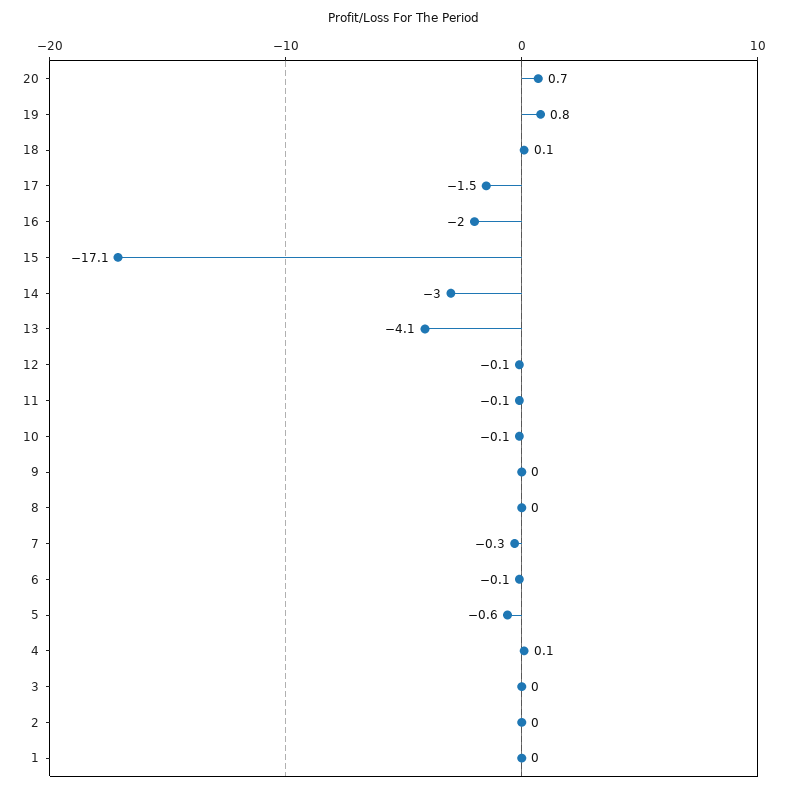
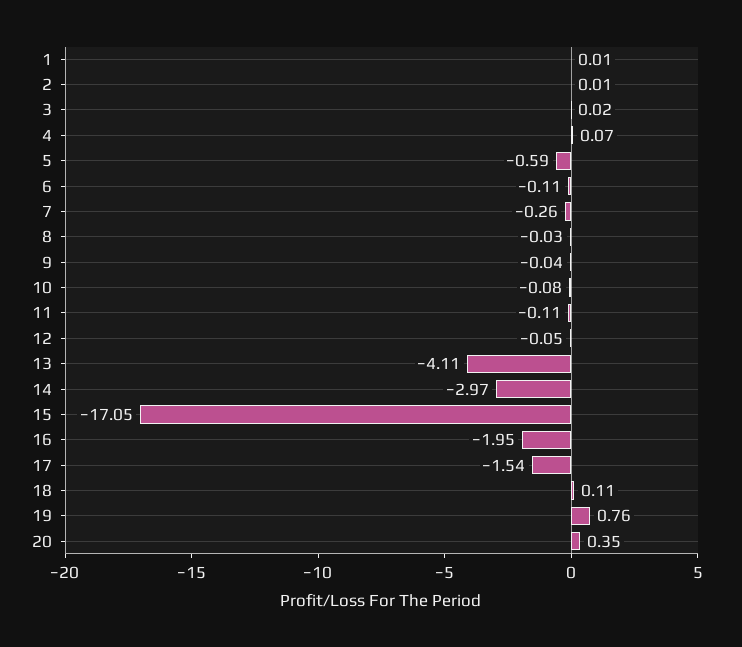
20: 0.7 -> 0.35

